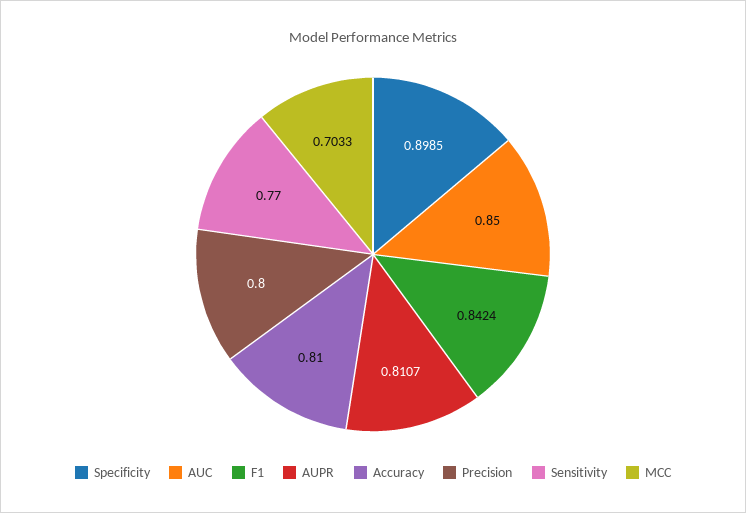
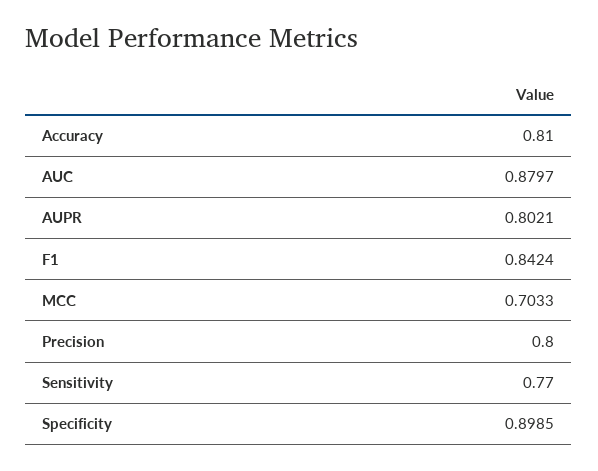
AUC: 0.85 -> 0.8797
AUPR: 0.8107 -> 0.8021

